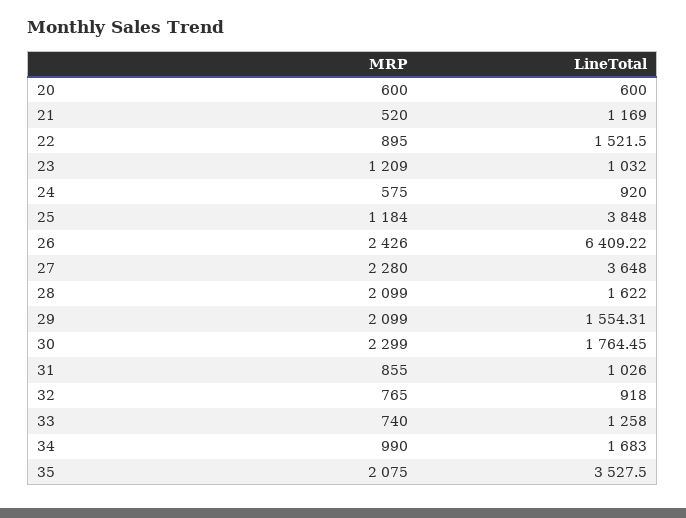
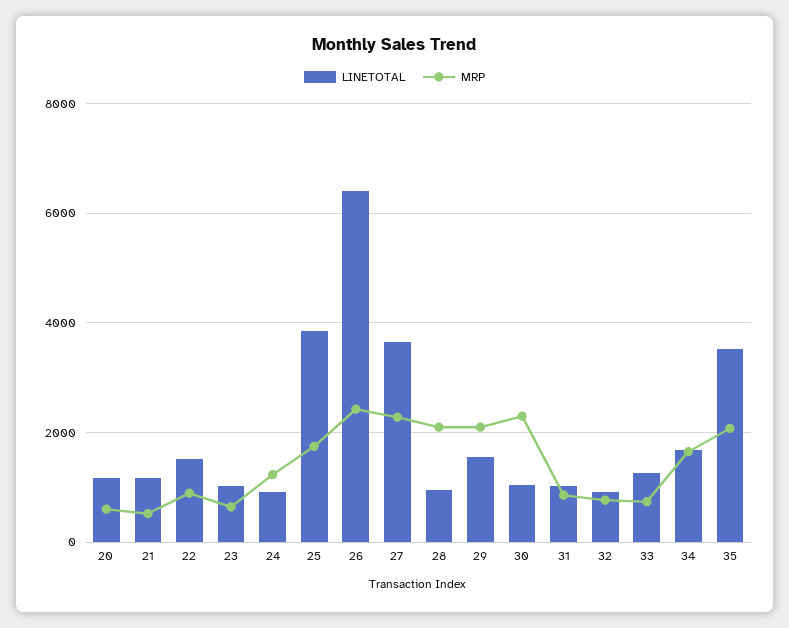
LineTotal, 20: 600 -> 1200
MRP, 23: 1209 -> 600
MRP, 24: 575 -> 1200
MRP, 25: 1184 -> 1800
LineTotal, 28: 1622 -> 1000
LineTotal, 30: 1764.45 -> 1000
MRP, 34: 990 -> 1600

